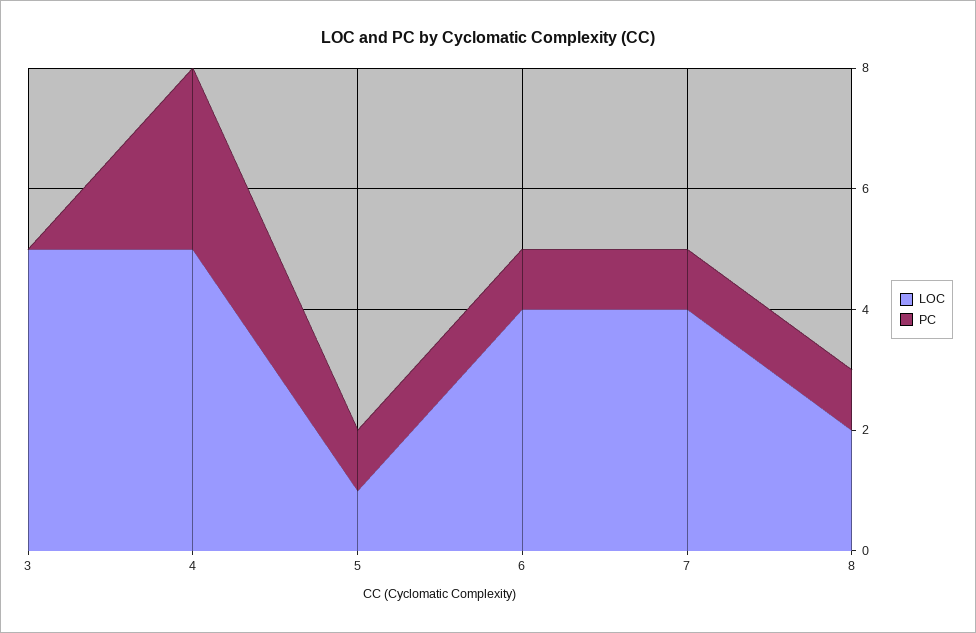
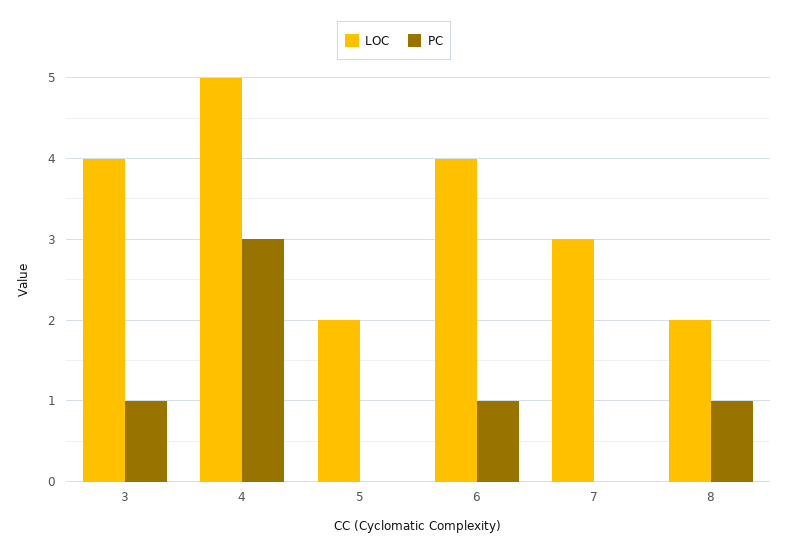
LOC, 3: 5 -> 4
PC, 3: 0 -> 1
LOC, 5: 1 -> 2
PC, 5: 1 -> 0
LOC, 7: 4 -> 3
PC, 7: 1 -> 0

